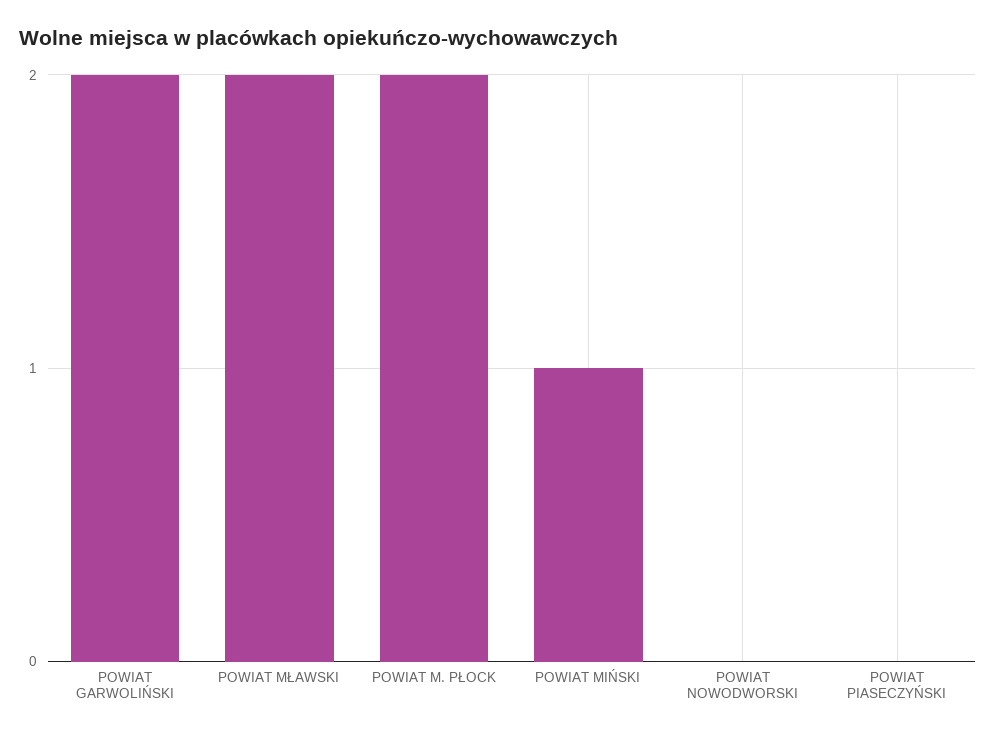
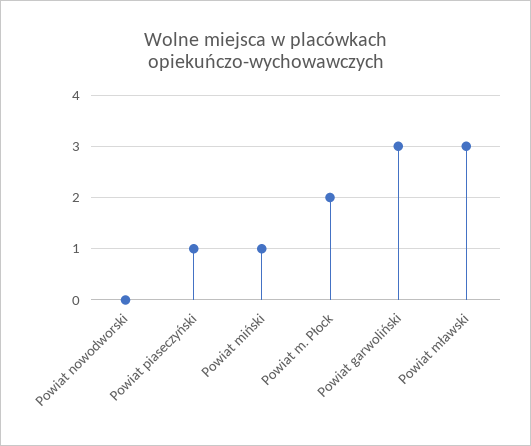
POWIAT GARWOLIŃSKI: 2 -> 3
POWIAT MŁAWSKI: 2 -> 3
POWIAT PIASECZYŃSKI: 0 -> 1

